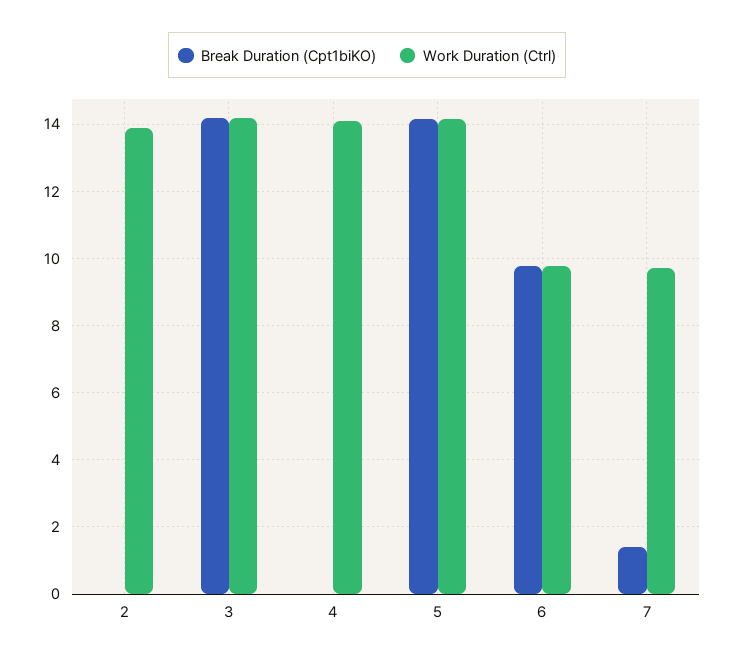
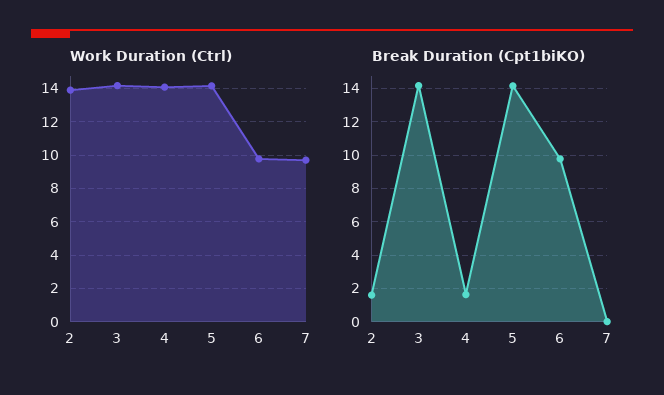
Break Duration (Cpt1biKO), 2: 0 -> 1.5
Break Duration (Cpt1biKO), 4: 0 -> 1.5
Break Duration (Cpt1biKO), 7: 1.4 -> 0

